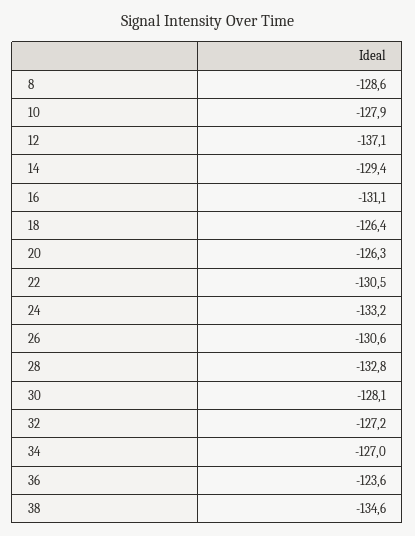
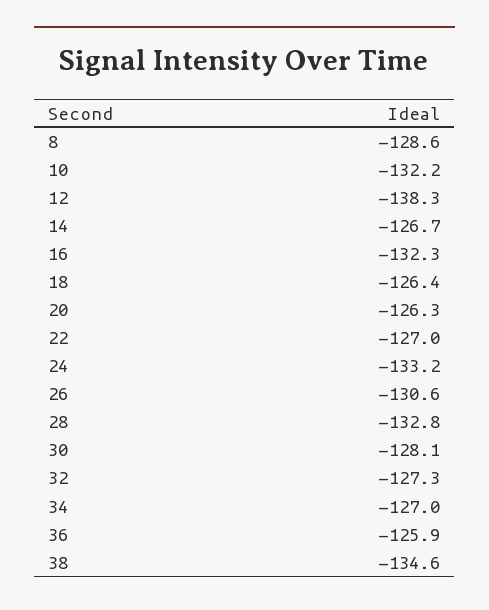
10: -127.9 -> -132.2
12: -137.1 -> -138.3
14: -129.4 -> -126.7
16: -131.1 -> -132.3
22: -130.5 -> -127
32: -127.2 -> -127.3
36: -123.6 -> -125.9

